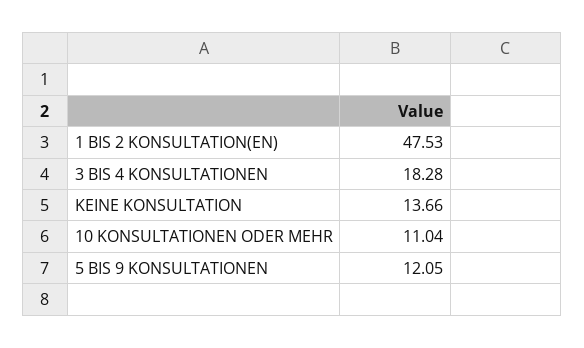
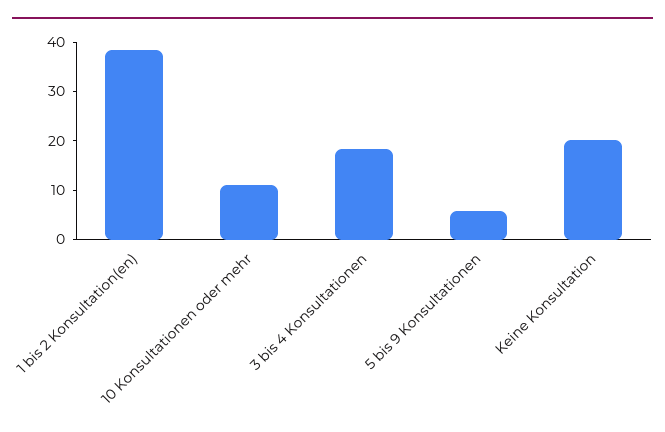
1 BIS 2 KONSULTATION(EN): 47.53 -> 38
KEINE KONSULTATION: 13.66 -> 20
5 BIS 9 KONSULTATIONEN: 12.05 -> 6

